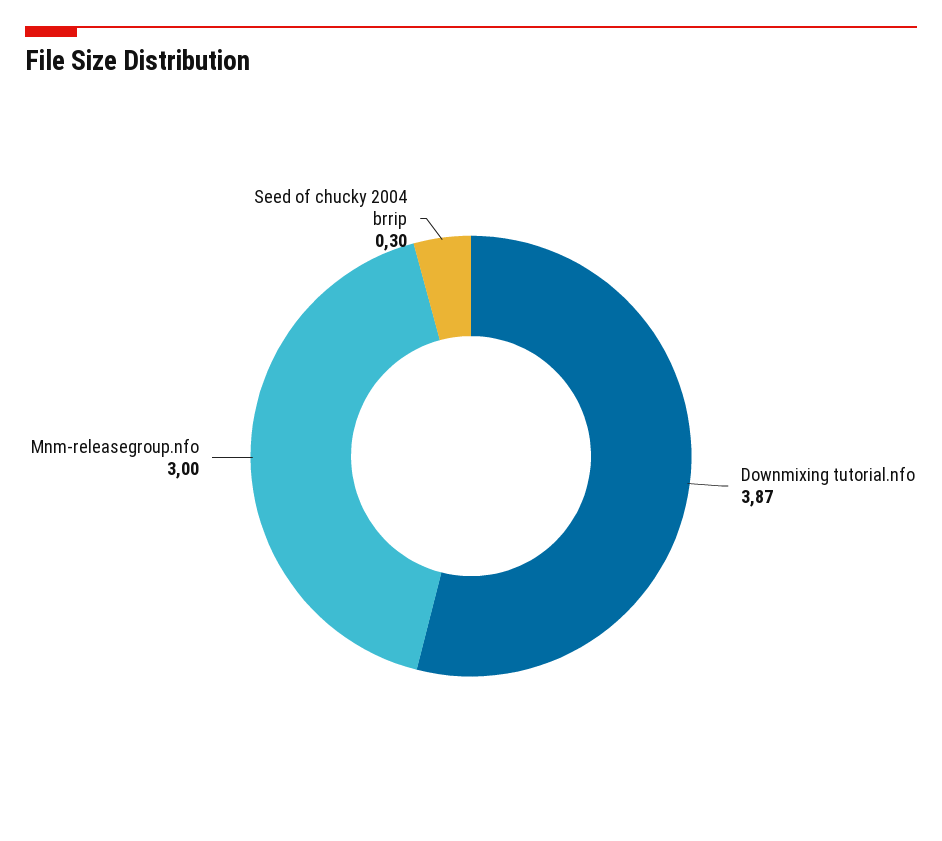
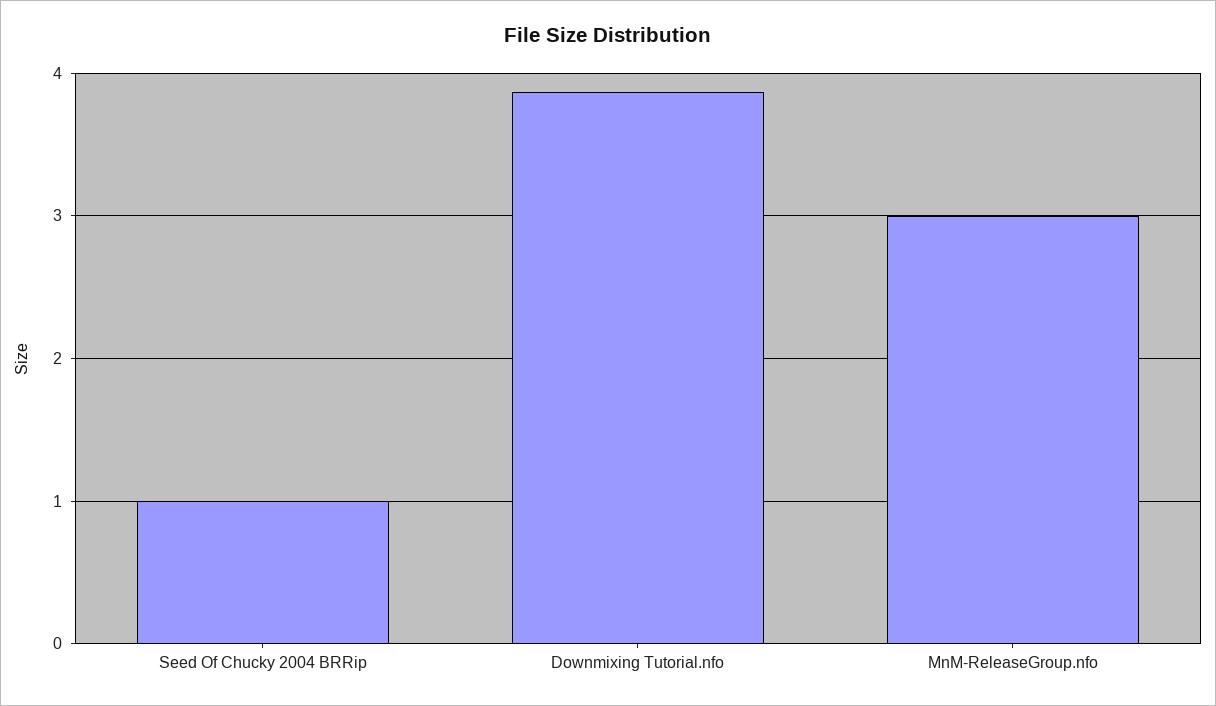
Seed of chucky 2004 brrip: 0.3 -> 1

